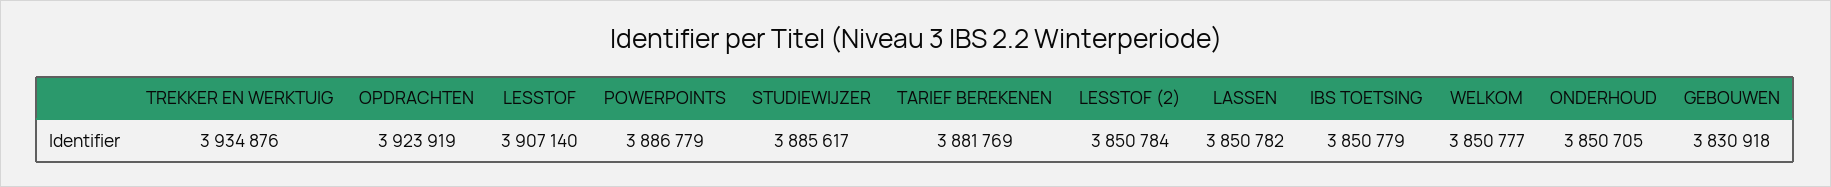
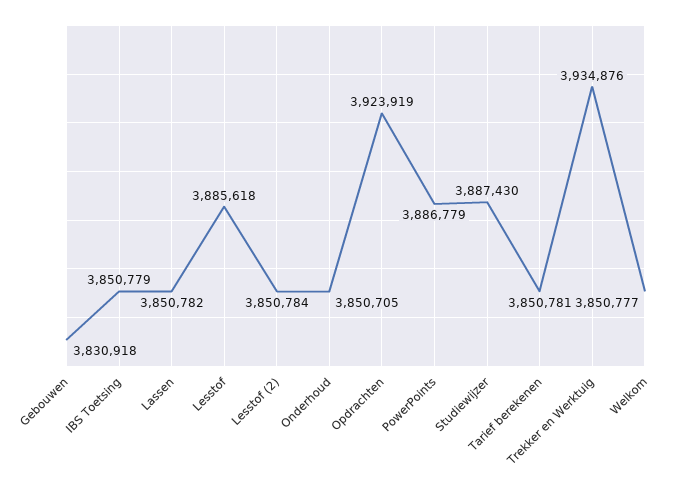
LESSTOF: 3907140 -> 3885618
STUDIEWIJZER: 3885617 -> 3887430
TARIEF BEREKENEN: 3881769 -> 3850781

